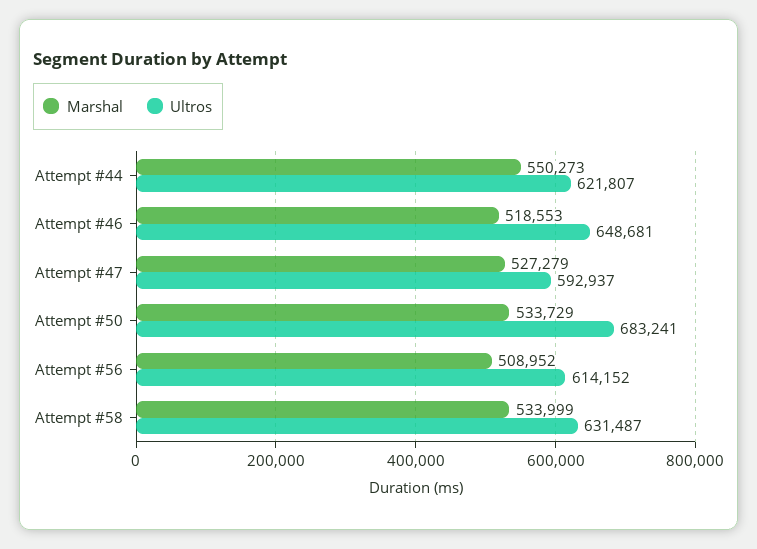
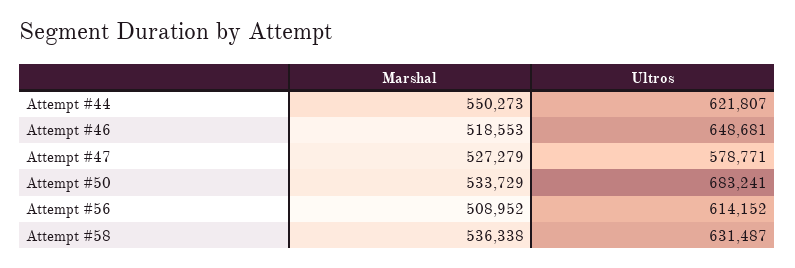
Ultros, Attempt #47: 592937 -> 578771
Marshal, Attempt #58: 533999 -> 536338

